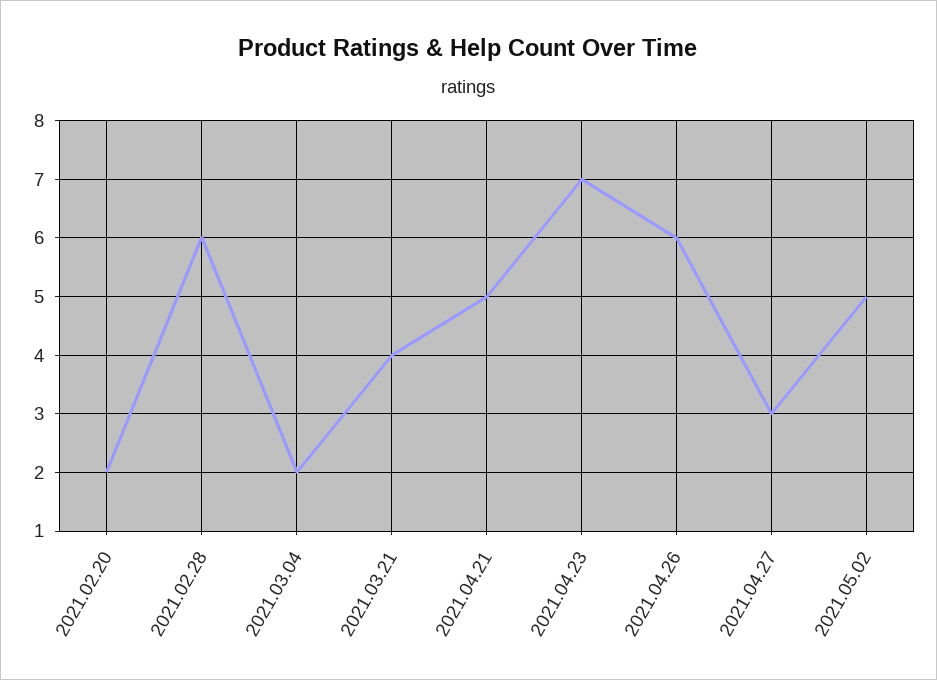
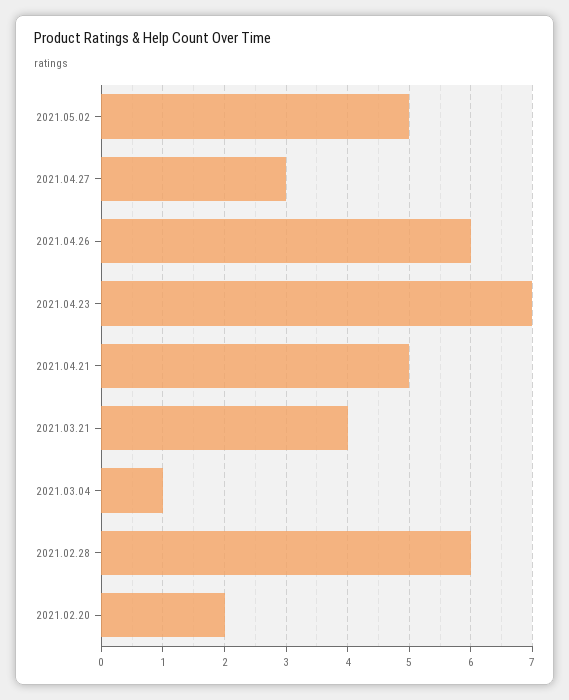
2021.03.04: 2 -> 1

